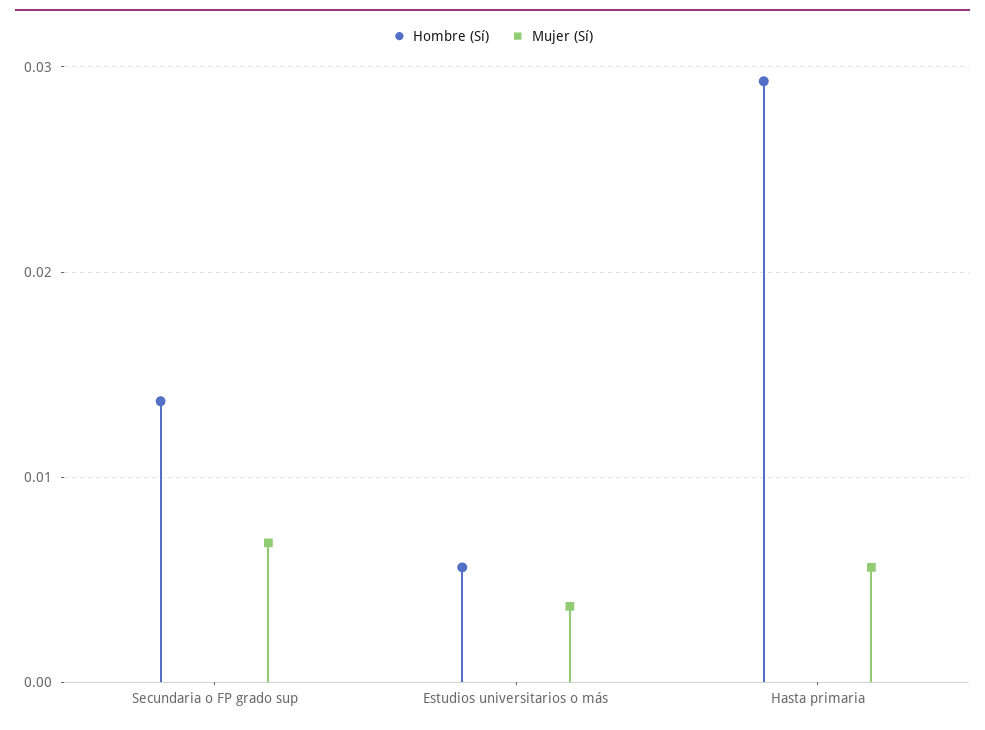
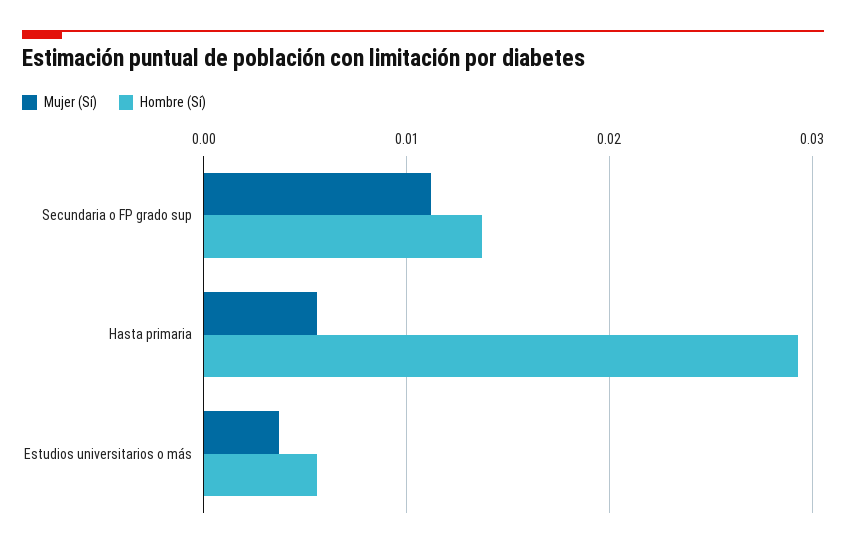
Mujer (Sí), Secundaria o FP grado sup: 0.007 -> 0.011

